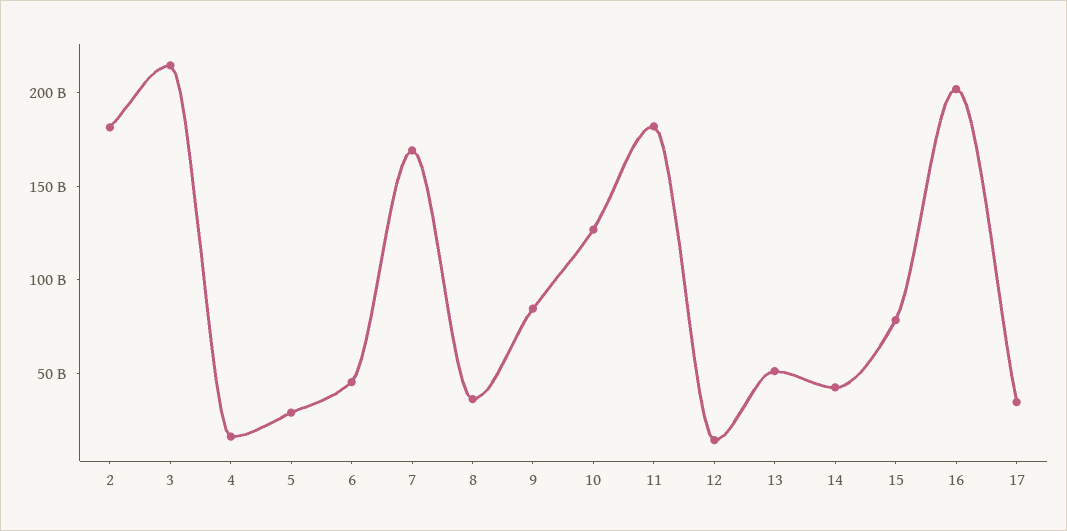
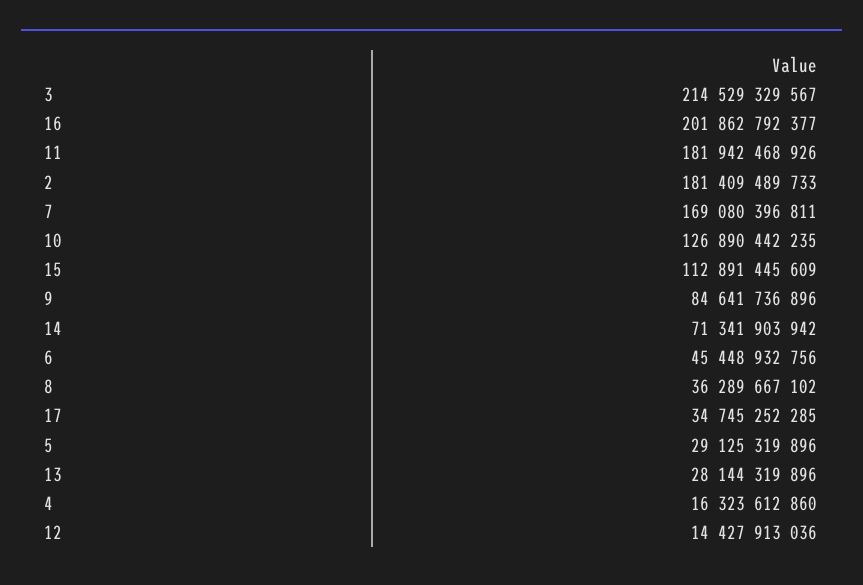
13: 50000000000 -> 28144319896
14: 40000000000 -> 71341903942
15: 80000000000 -> 112891445609

